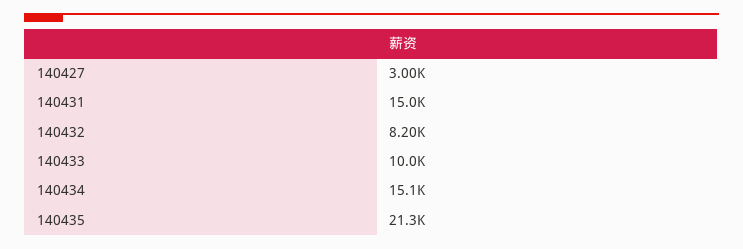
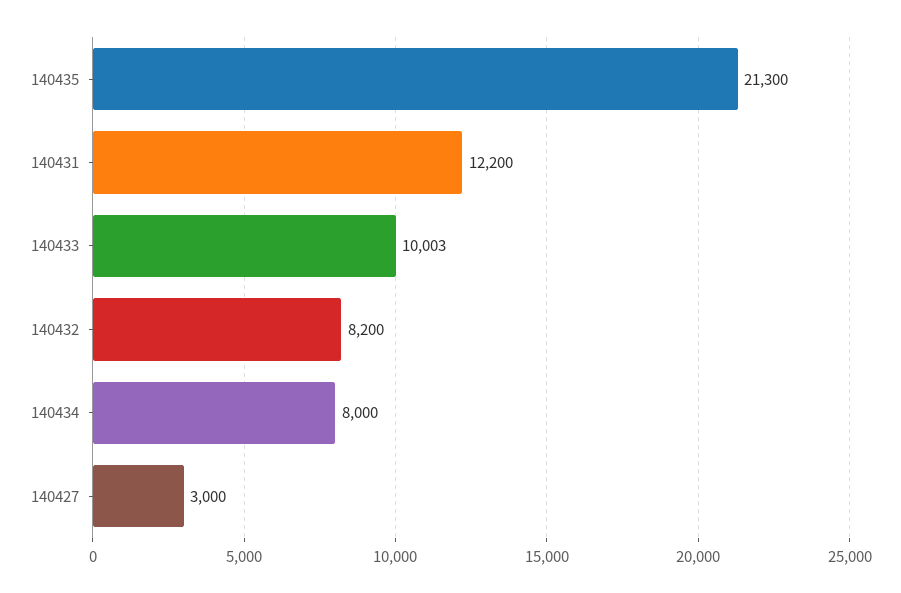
140431: 15000 -> 12200
140434: 15100 -> 8000

